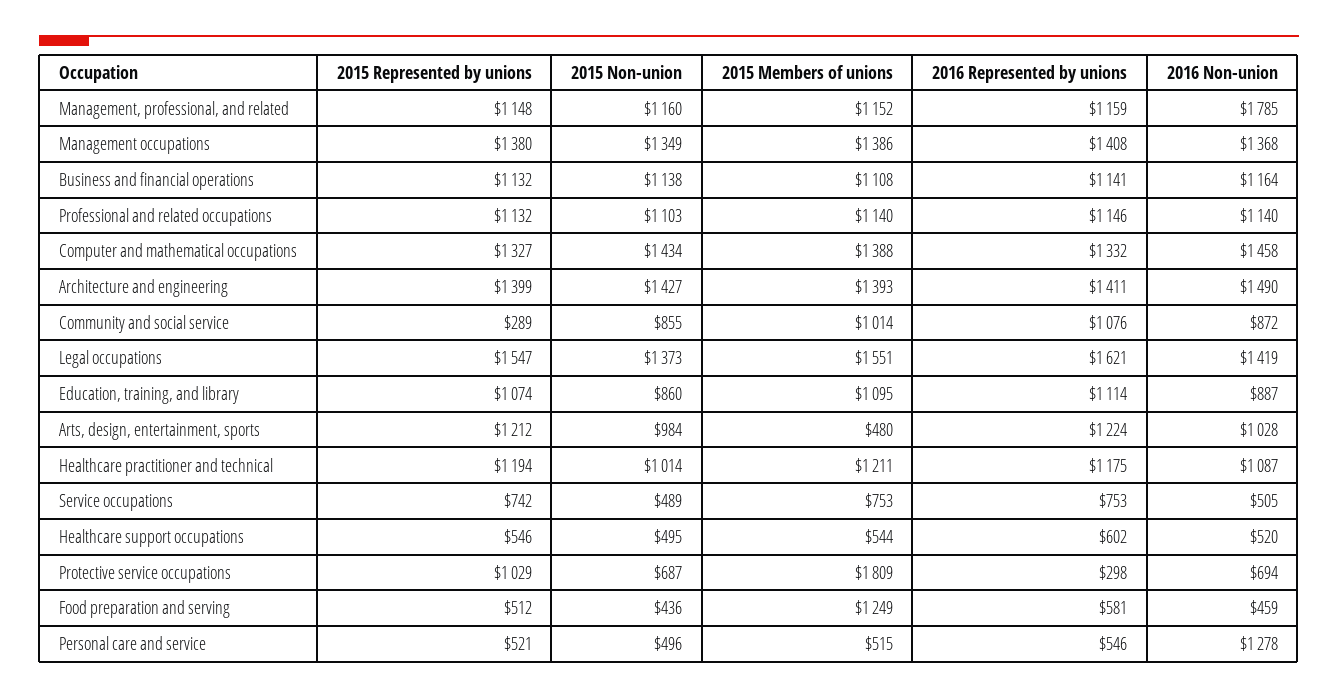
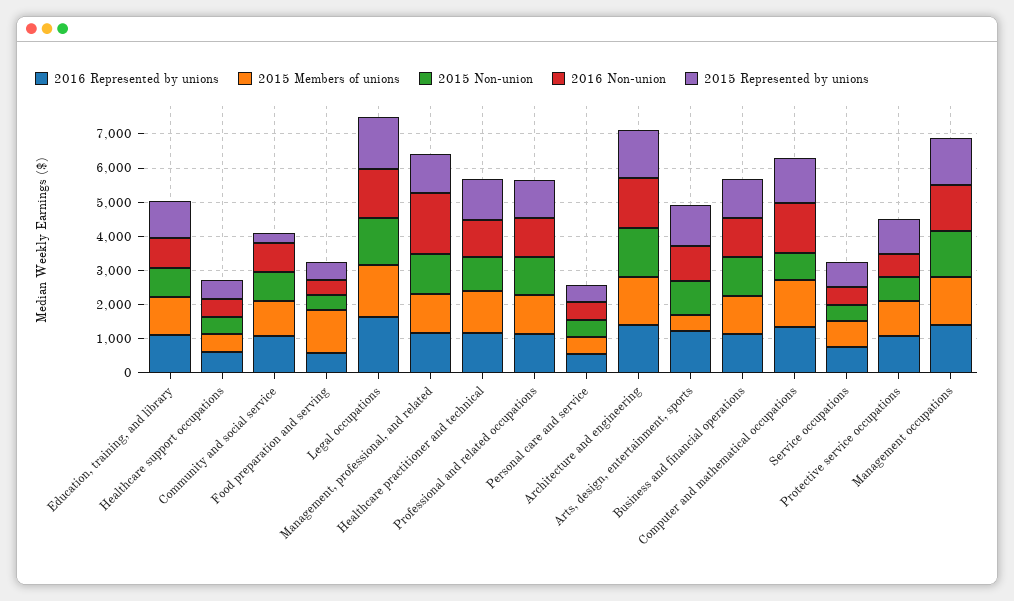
2015 Non-union, Computer and mathematical occupations: 1434 -> 750
2015 Members of unions, Protective service occupations: 1809 -> 1000
2016 Represented by unions, Protective service occupations: 298 -> 1000
2016 Non-union, Personal care and service: 1278 -> 500

